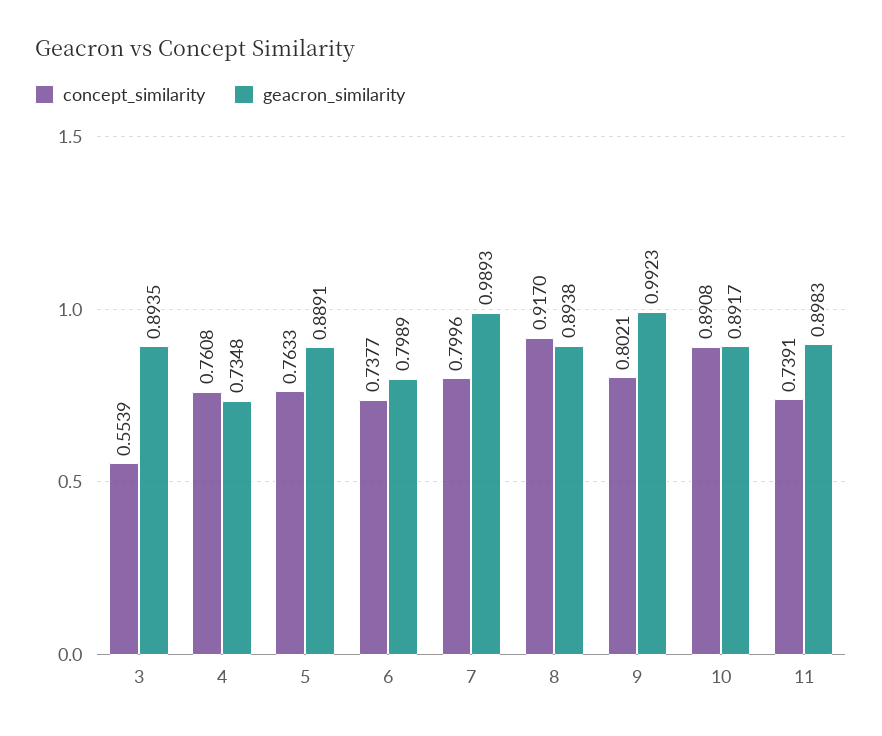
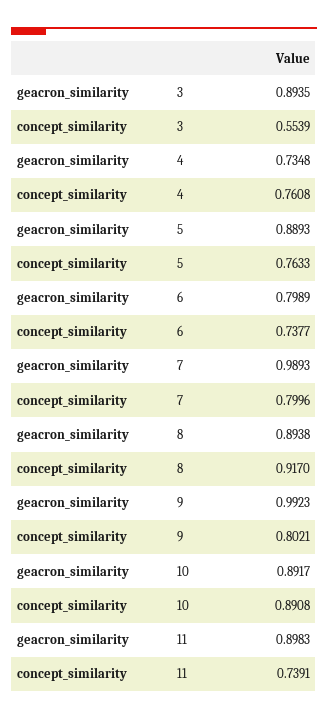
geacron_similarity, 5: 0.8891 -> 0.8893

